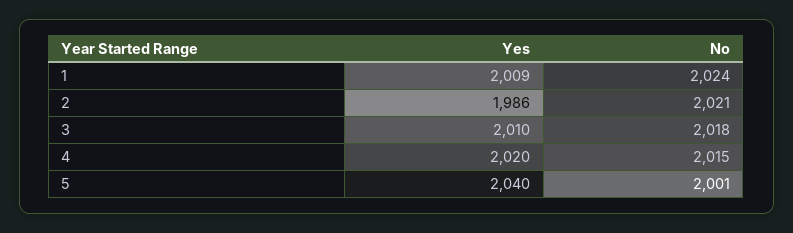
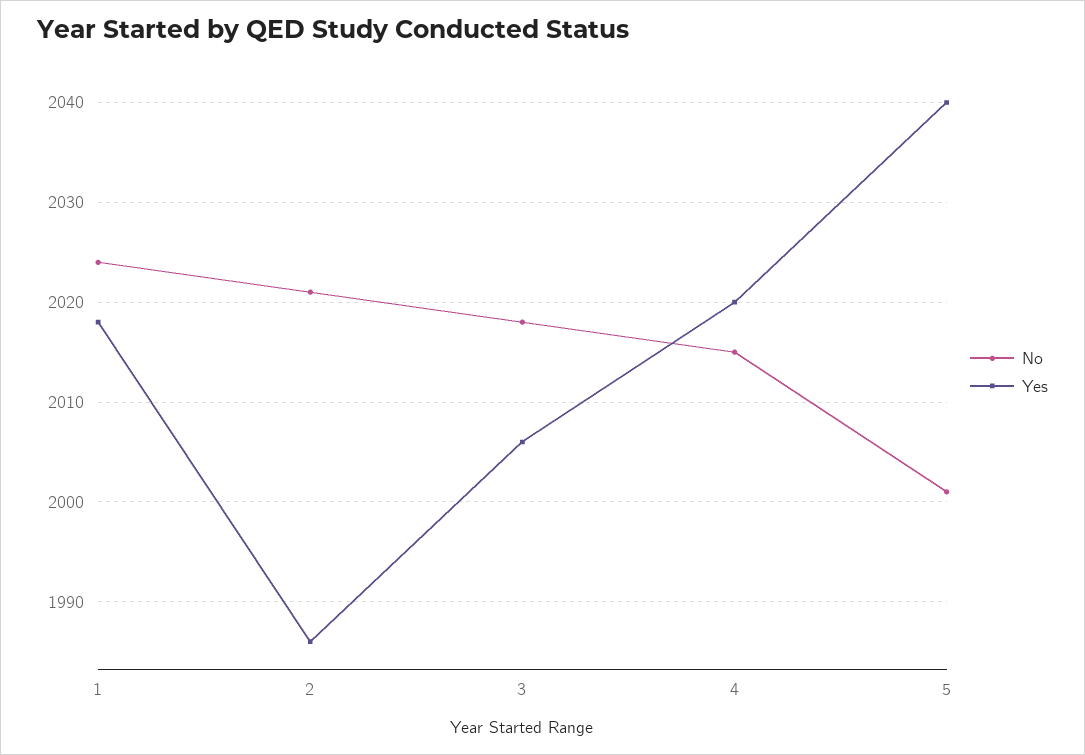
Yes, 1: 2009 -> 2018
Yes, 3: 2010 -> 2006

